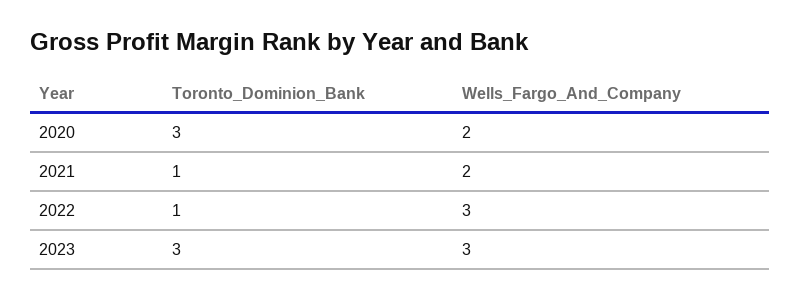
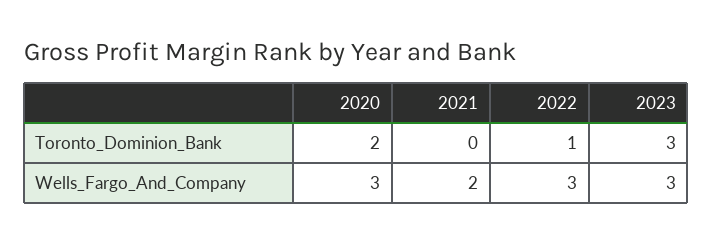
Toronto_Dominion_Bank, 2020: 3 -> 2
Wells_Fargo_And_Company, 2020: 2 -> 3
Toronto_Dominion_Bank, 2021: 1 -> 0

